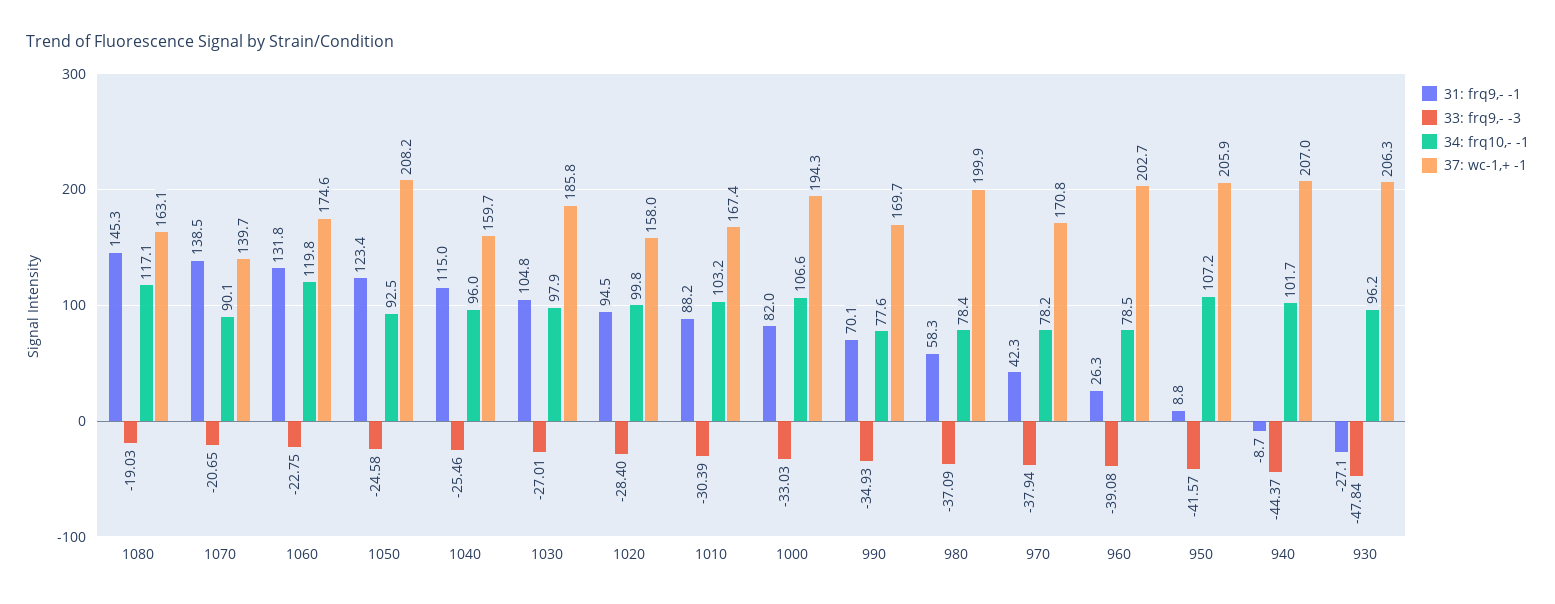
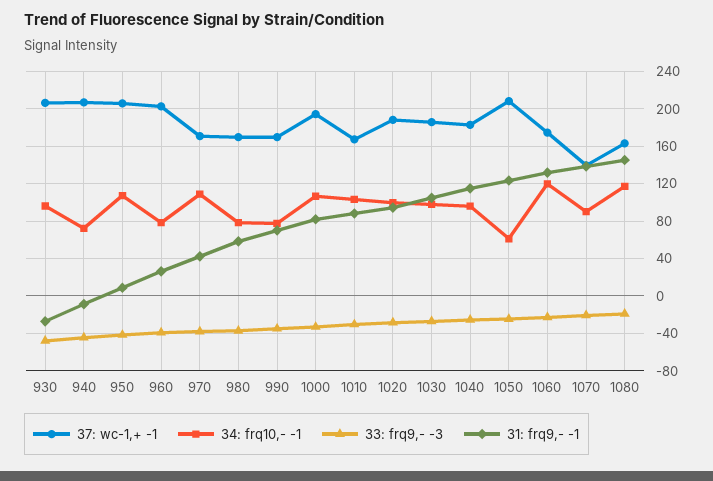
34: frq10,- -1, 1050: 92.5 -> 60
37: wc-1,+ -1, 1040: 159.7 -> 180
37: wc-1,+ -1, 1020: 158 -> 190
37: wc-1,+ -1, 980: 199.9 -> 170
34: frq10,- -1, 970: 78.2 -> 110
34: frq10,- -1, 940: 101.7 -> 70

